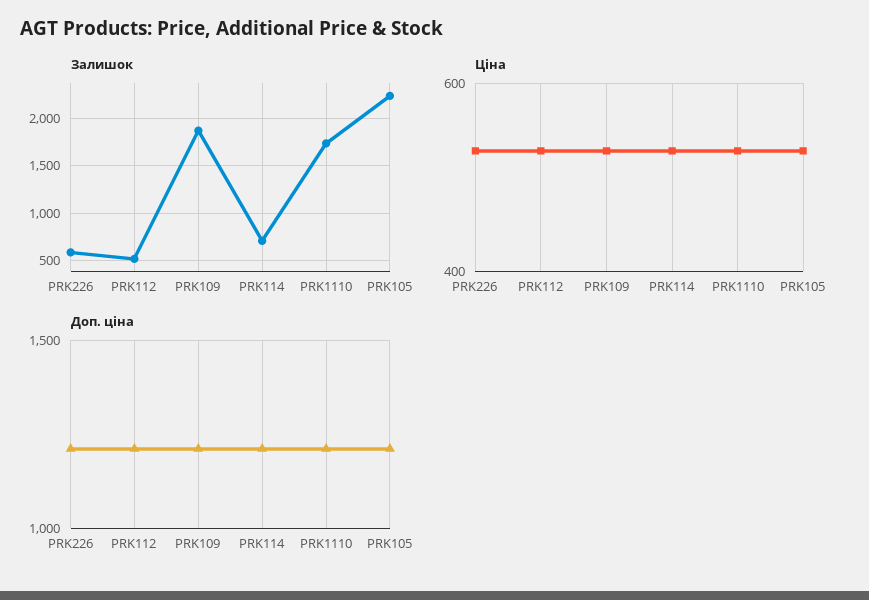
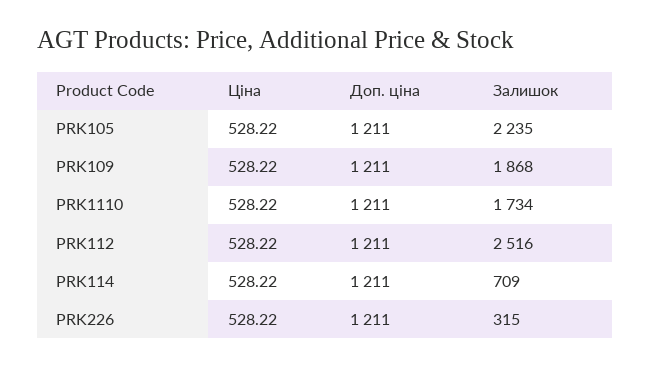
Залишок, PRK226: 600 -> 315
Залишок, PRK112: 500 -> 2516

